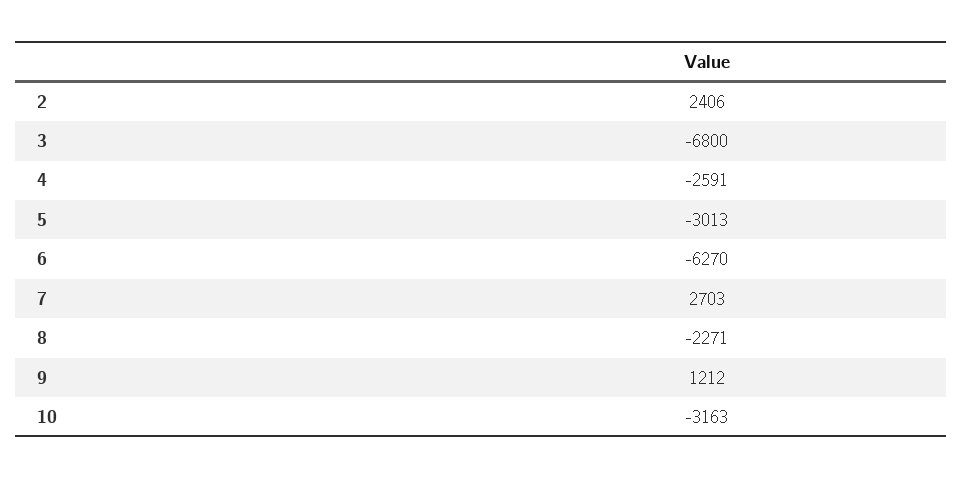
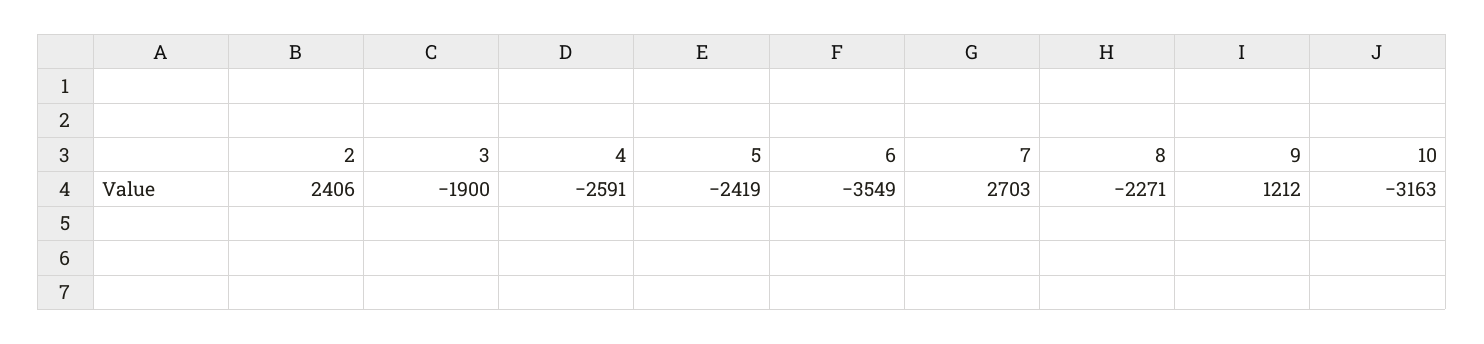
3: -6800 -> -1900
5: -3013 -> -2419
6: -6270 -> -3549

